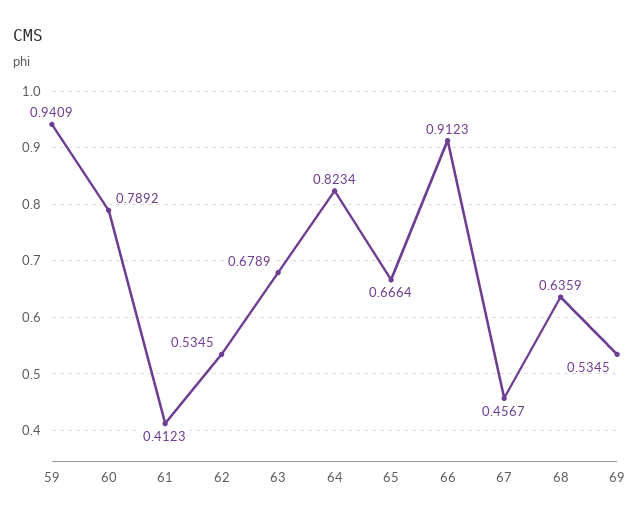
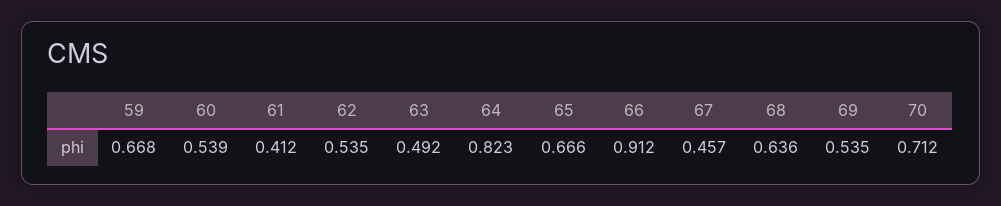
59: 0.9409 -> 0.668
60: 0.7892 -> 0.539
63: 0.6789 -> 0.492
70: none -> 0.712

